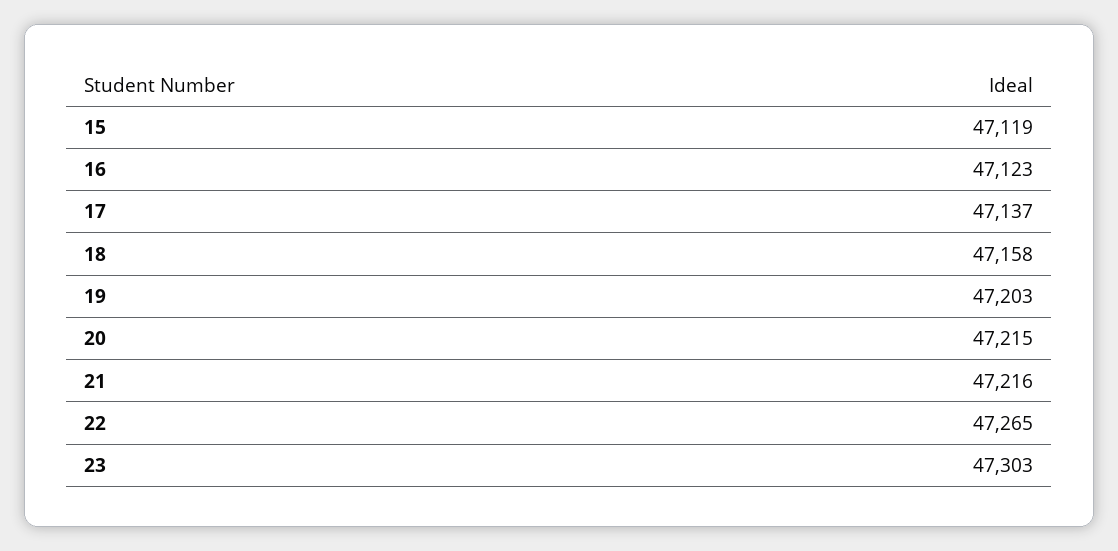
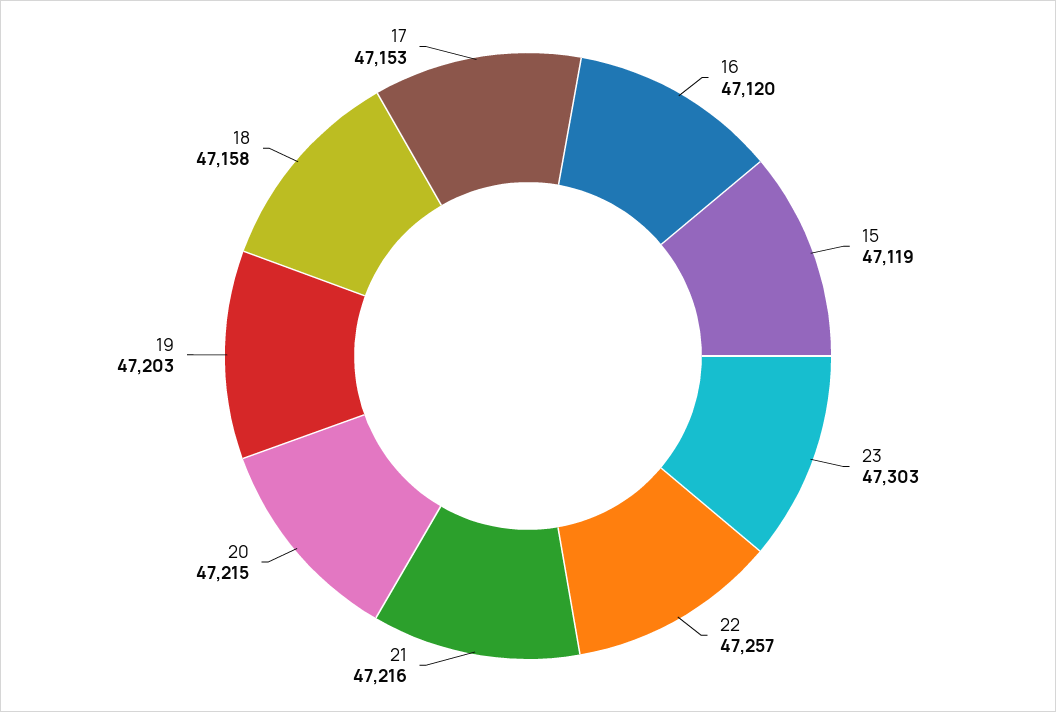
16: 47123 -> 47120
17: 47137 -> 47153
22: 47265 -> 47257

